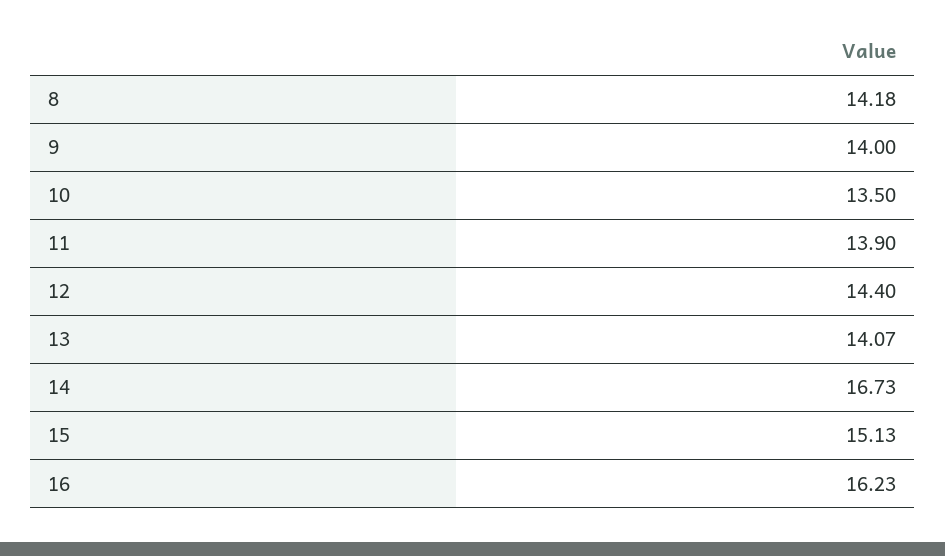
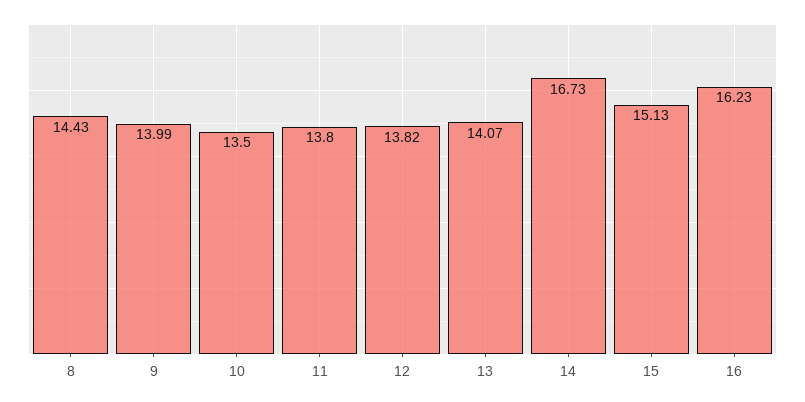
8: 14.18 -> 14.43
9: 14 -> 13.99
11: 13.9 -> 13.8
12: 14.4 -> 13.82

